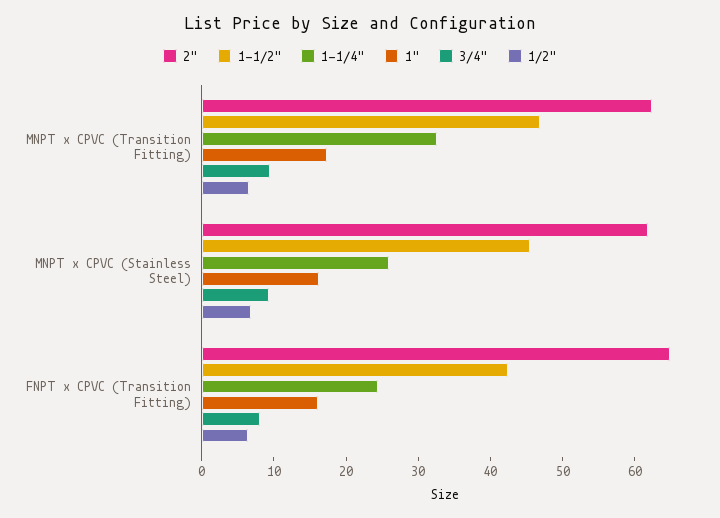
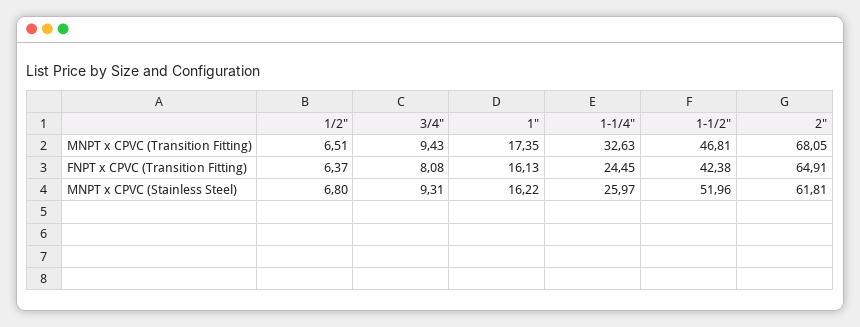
2", MNPT x CPVC (Transition Fitting): 62 -> 68.05
1-1/2", MNPT x CPVC (Stainless Steel): 46 -> 51.96

